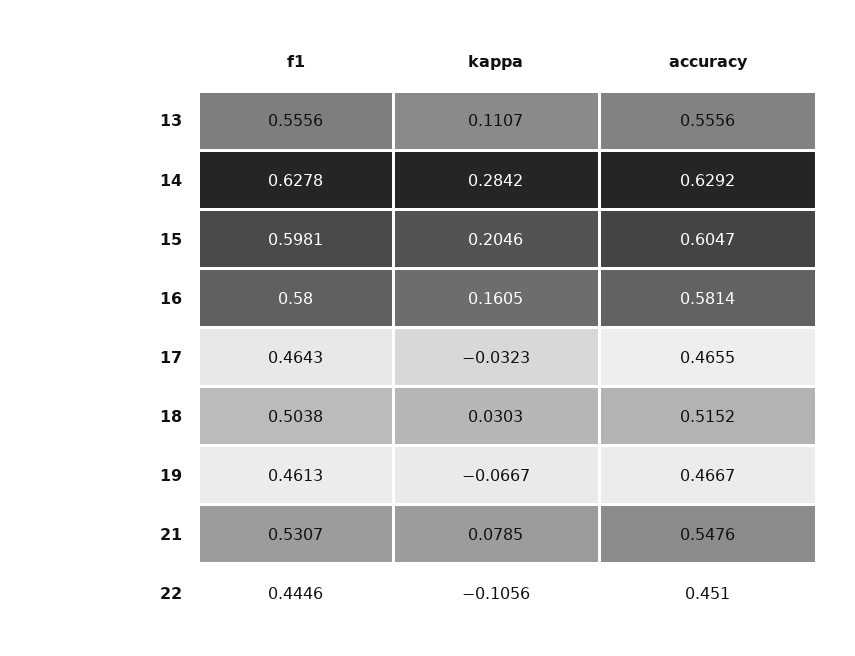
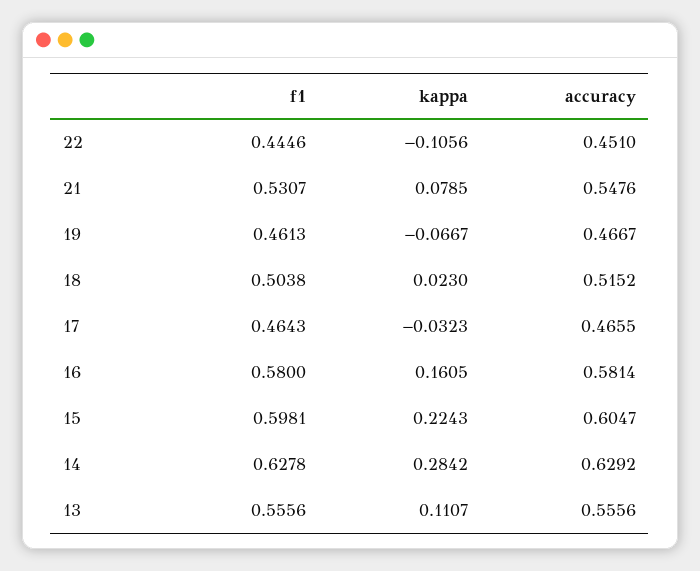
kappa, 15: 0.2046 -> 0.2243
kappa, 18: 0.0303 -> 0.023

